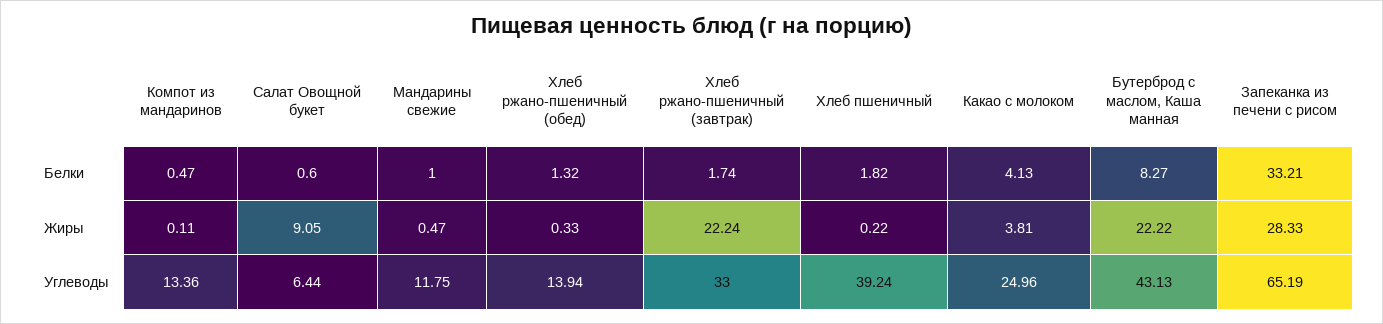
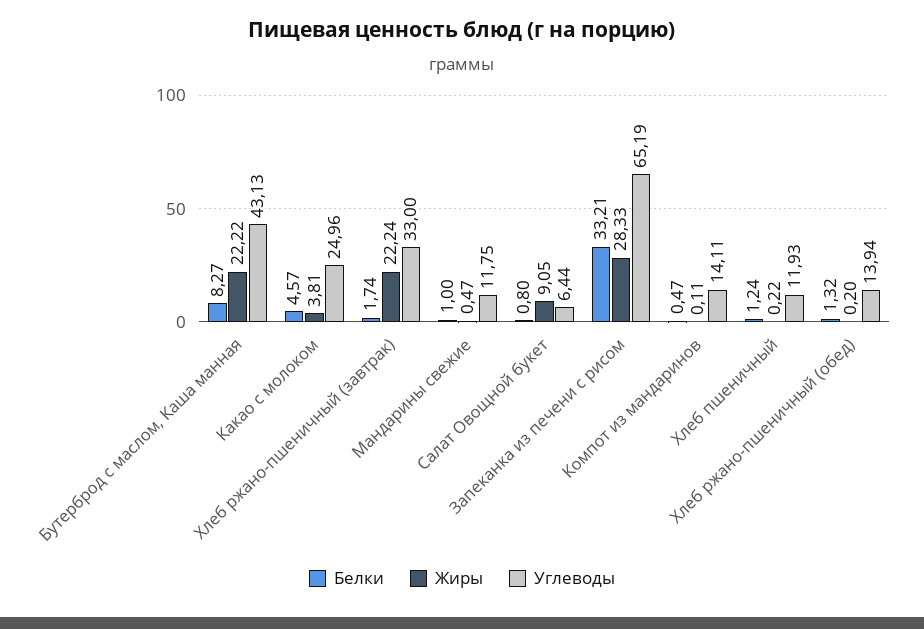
Белки, Салат Овощной букет: 0.6 -> 0.8
Белки, Хлеб пшеничный: 1.82 -> 1.24
Белки, Какао с молоком: 4.13 -> 4.57
Жиры, Хлеб ржано-пшеничный (обед): 0.33 -> 0.2
Углеводы, Компот из мандаринов: 13.36 -> 14.11
Углеводы, Хлеб пшеничный: 39.24 -> 11.93

